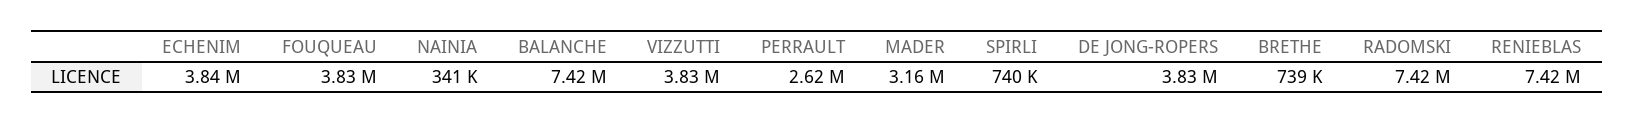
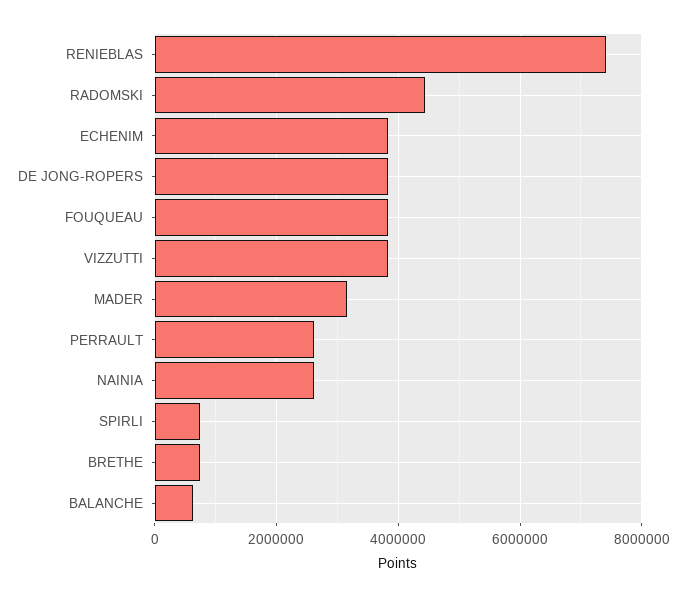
NAINIA: 341000 -> 2600000
BALANCHE: 7420000 -> 600000
RADOMSKI: 7420000 -> 4400000

